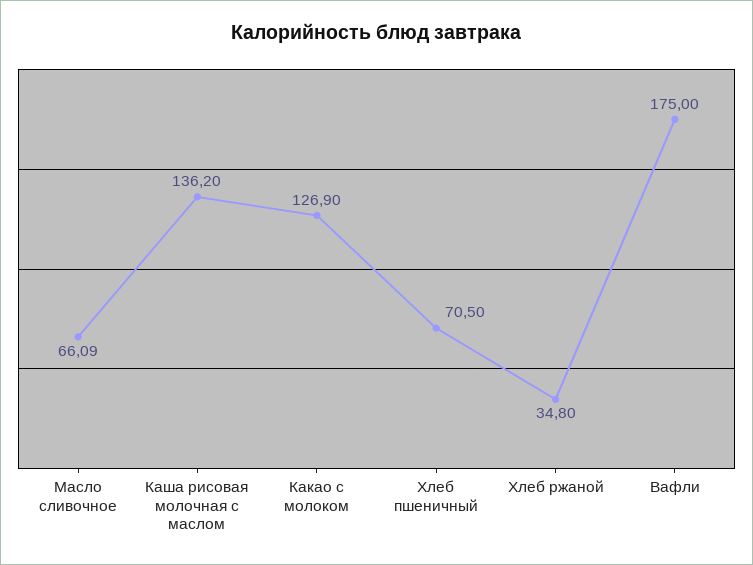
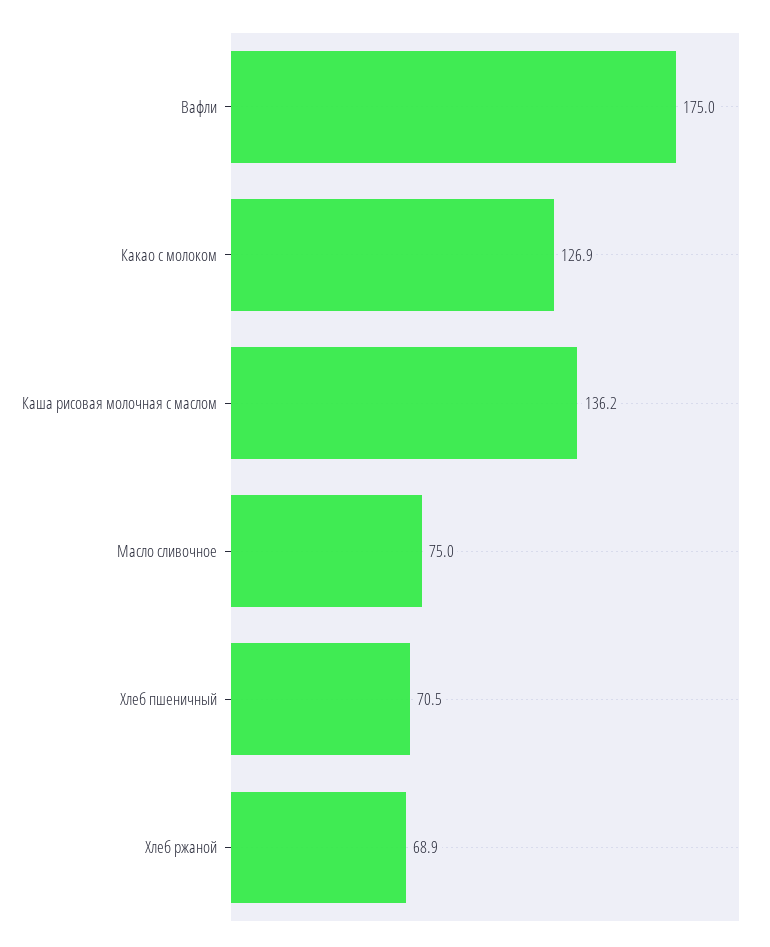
Масло сливочное: 66.09 -> 75
Хлеб ржаной: 34.8 -> 68.9

